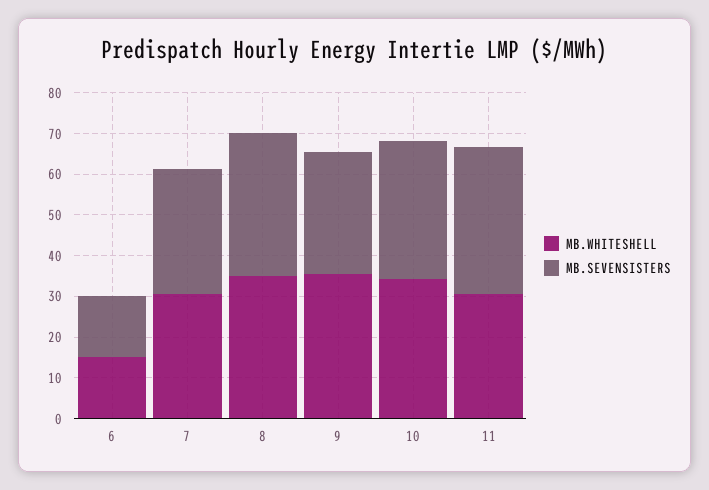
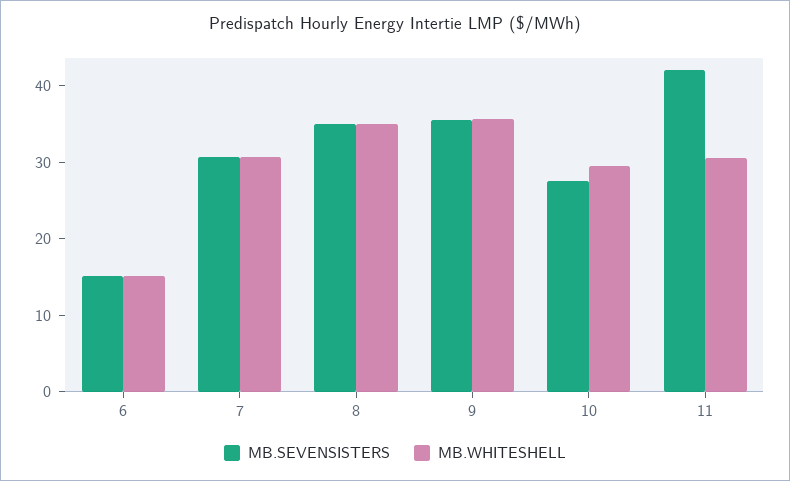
MB.SEVENSISTERS, 9: 30 -> 36
MB.WHITESHELL, 10: 34 -> 30
MB.SEVENSISTERS, 10: 34 -> 28
MB.SEVENSISTERS, 11: 36 -> 42

